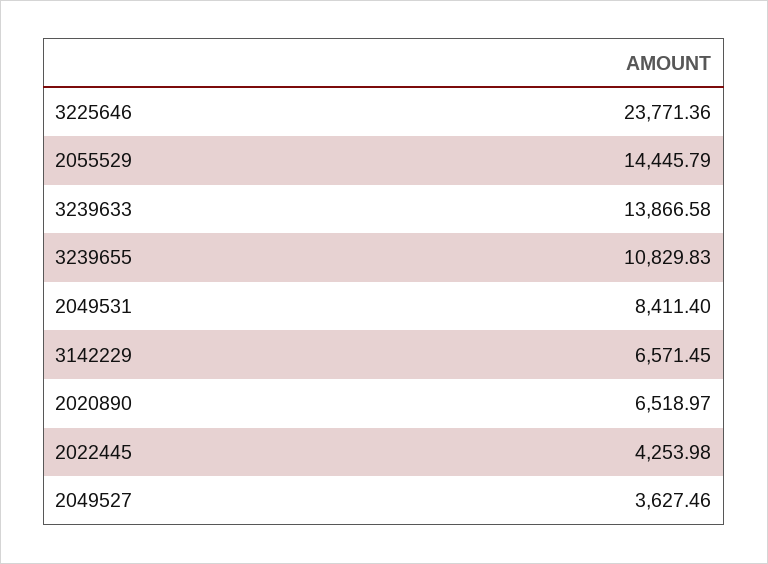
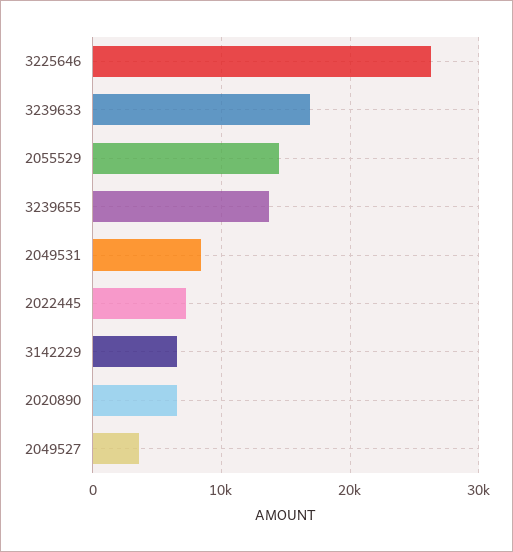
3225646: 23771.36 -> 26000
3239633: 13866.58 -> 17000
3239655: 10829.83 -> 14000
2022445: 4253.98 -> 7000

